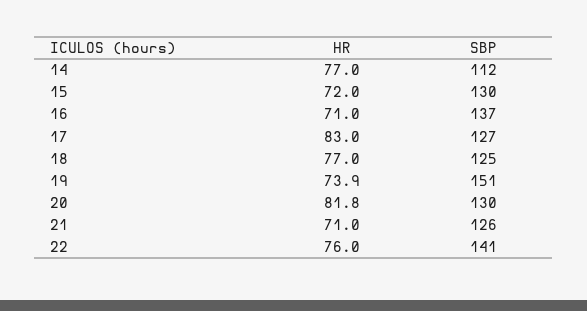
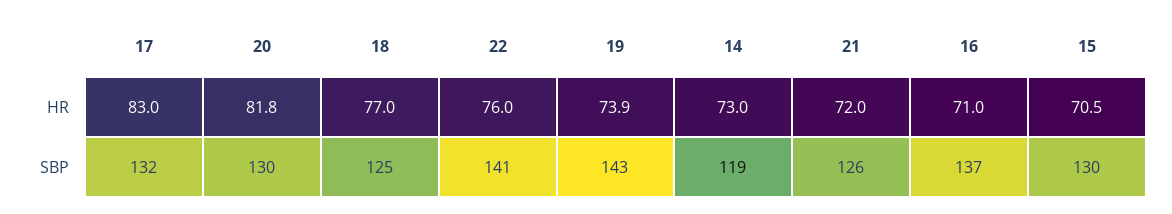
HR, 14: 77 -> 73
SBP, 14: 112 -> 119
HR, 15: 72 -> 70.5
SBP, 17: 127 -> 132
SBP, 19: 151 -> 143
HR, 21: 71 -> 72

